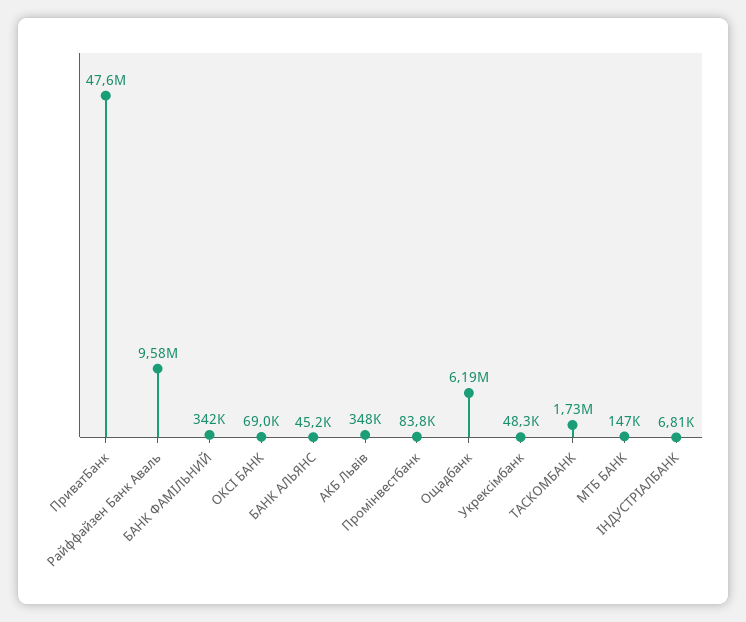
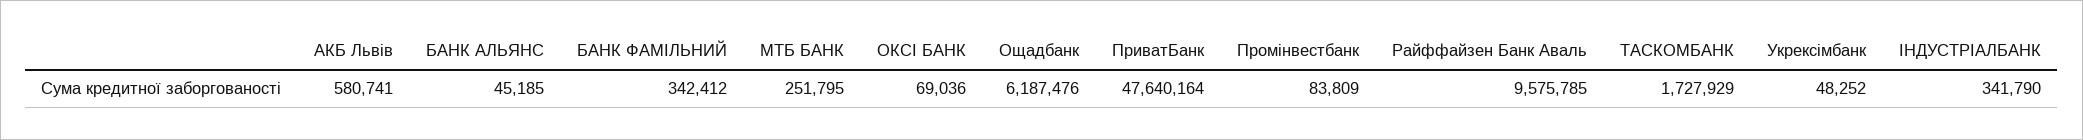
АКБ Львів: 348000 -> 580741
МТБ БАНК: 147000 -> 251795
ІНДУСТРІАЛБАНК: 6810 -> 341790

